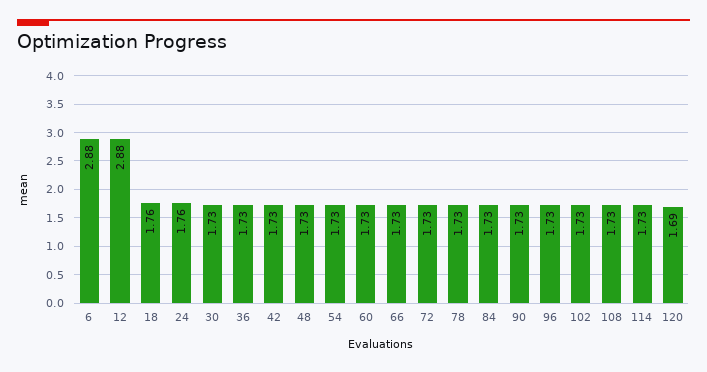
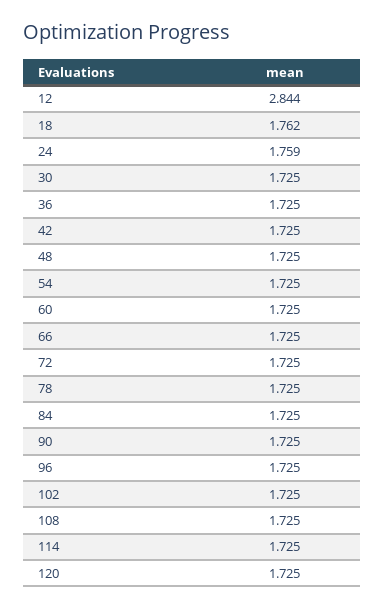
6: 2.88 -> none
12: 2.88 -> 2.844
120: 1.69 -> 1.725

